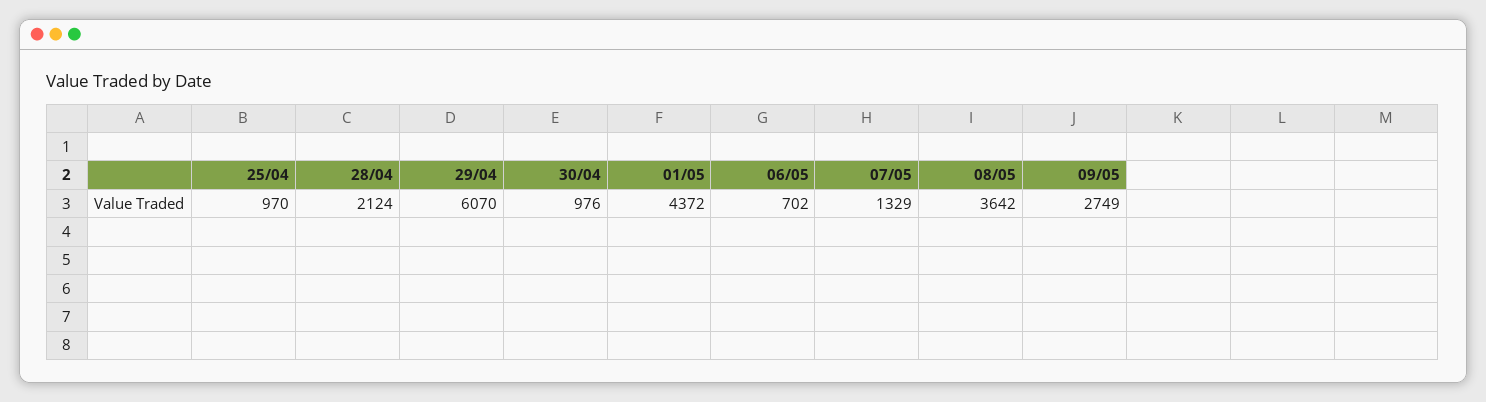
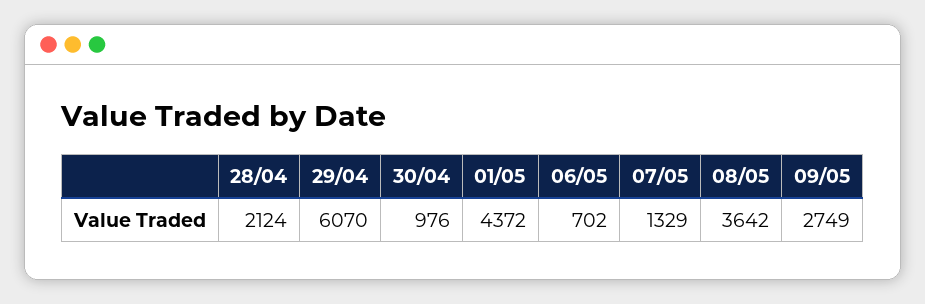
25/04: 970 -> none

